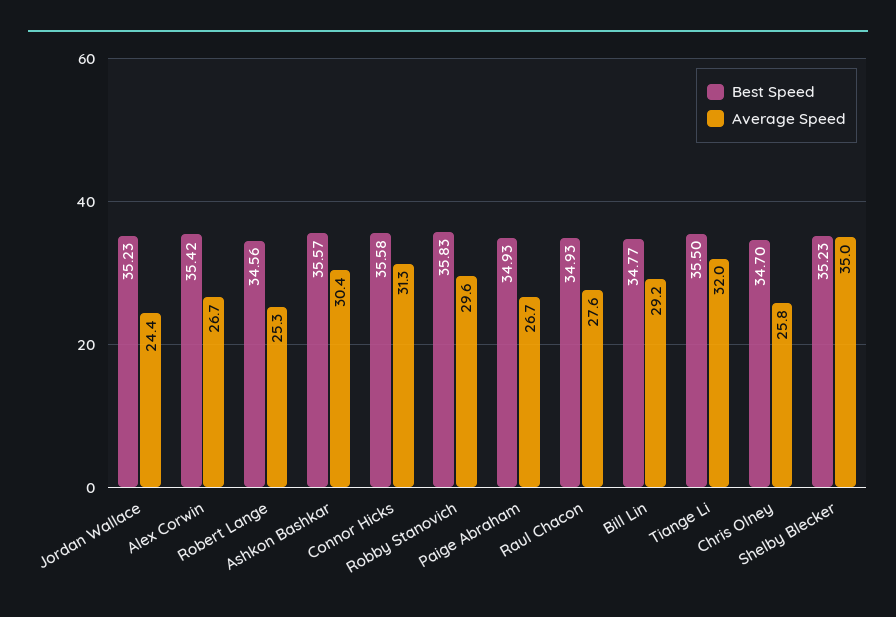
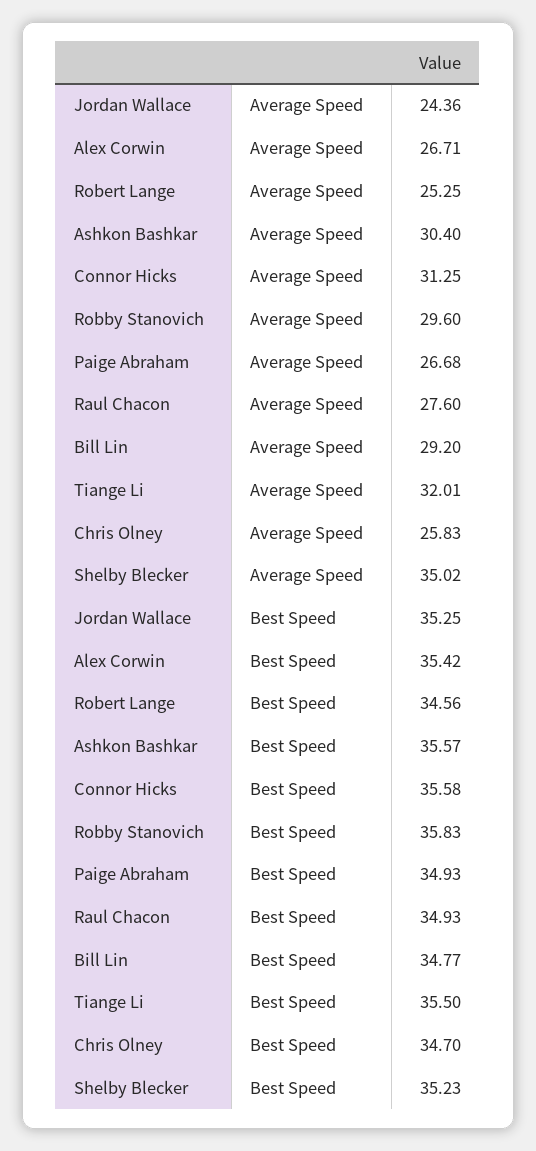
Best Speed, Jordan Wallace: 35.23 -> 35.25

